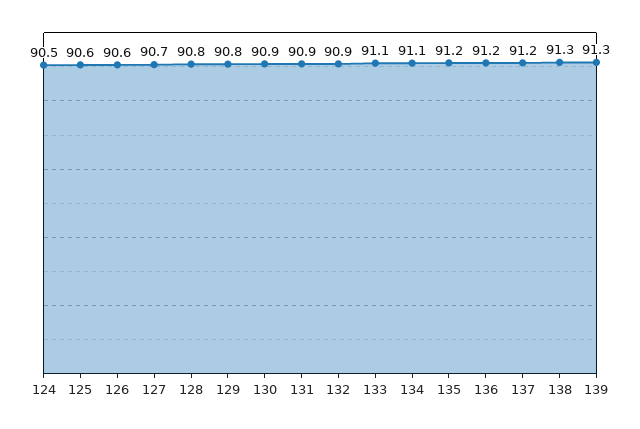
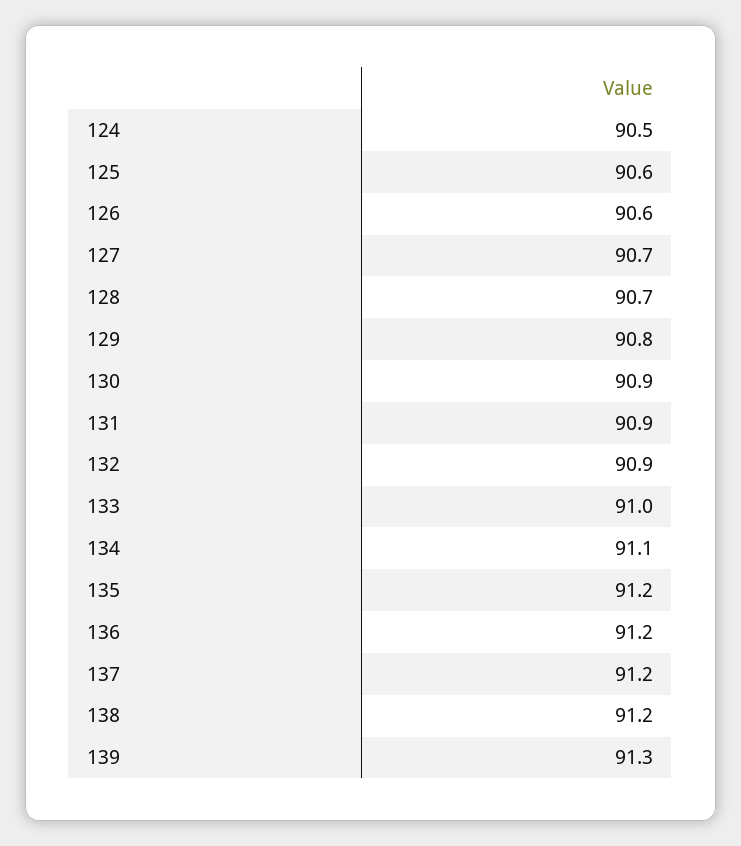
128: 90.8 -> 90.7
133: 91.1 -> 91
138: 91.3 -> 91.2

